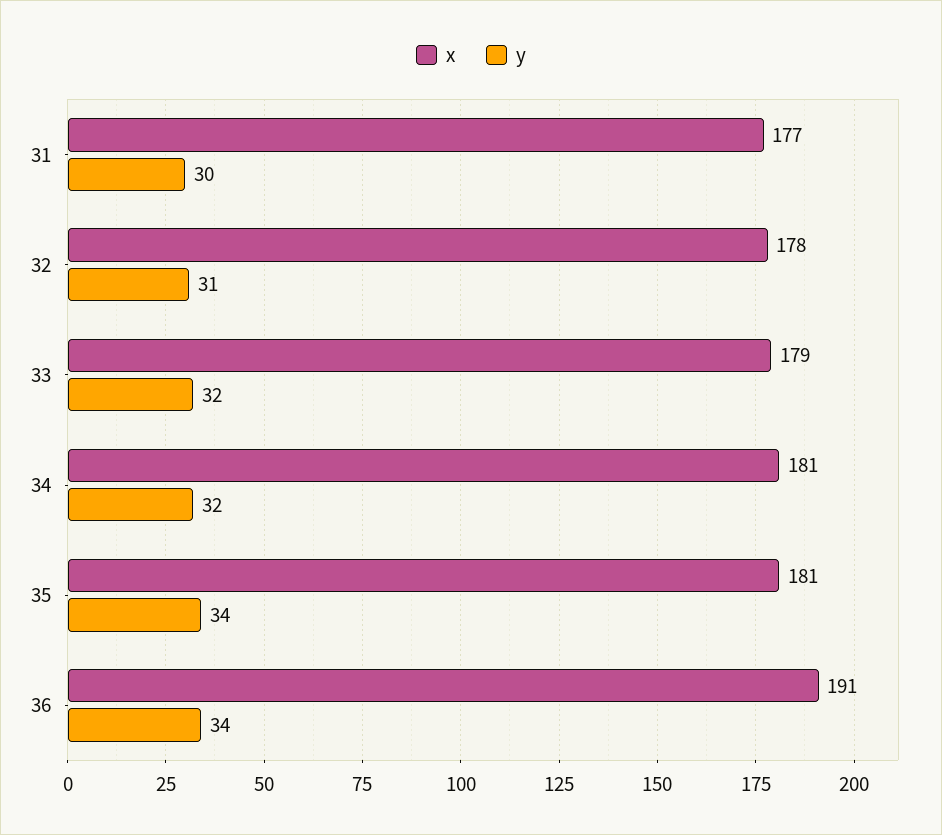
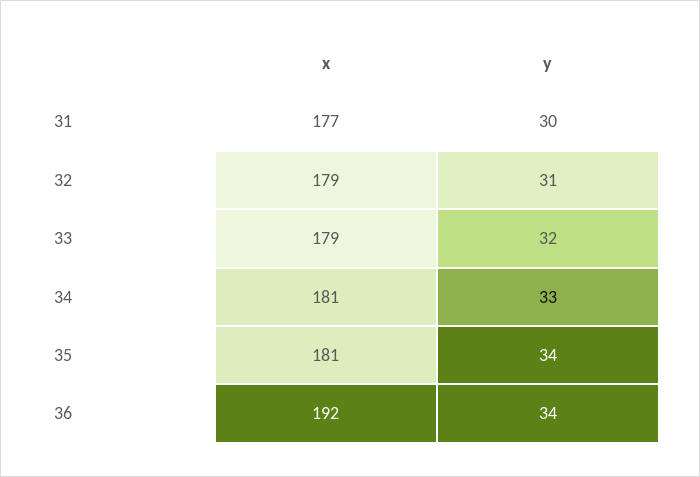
x, 32: 178 -> 179
y, 34: 32 -> 33
x, 36: 191 -> 192

